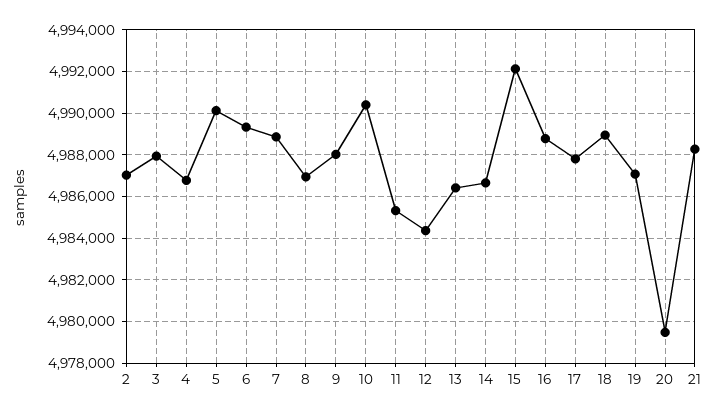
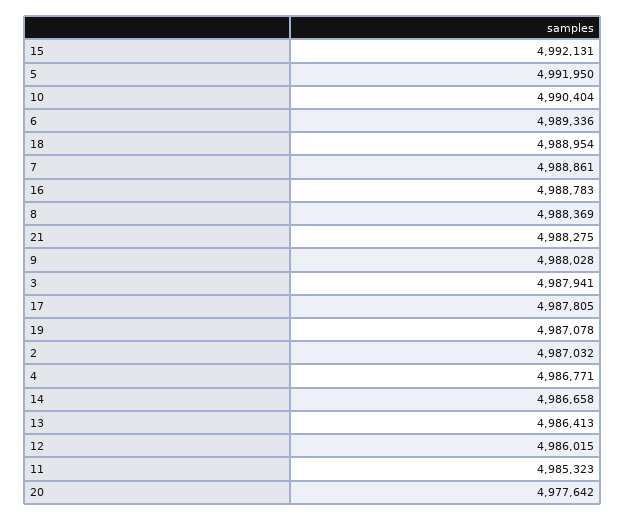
5: 4990000 -> 4991950
8: 4987000 -> 4988369
12: 4984500 -> 4986015
20: 4979500 -> 4977642

